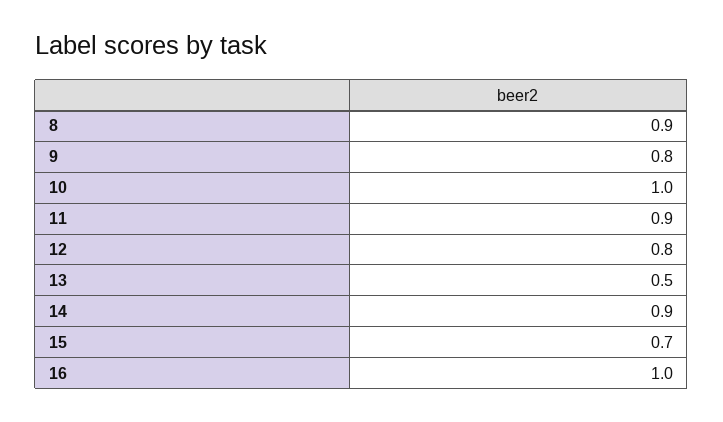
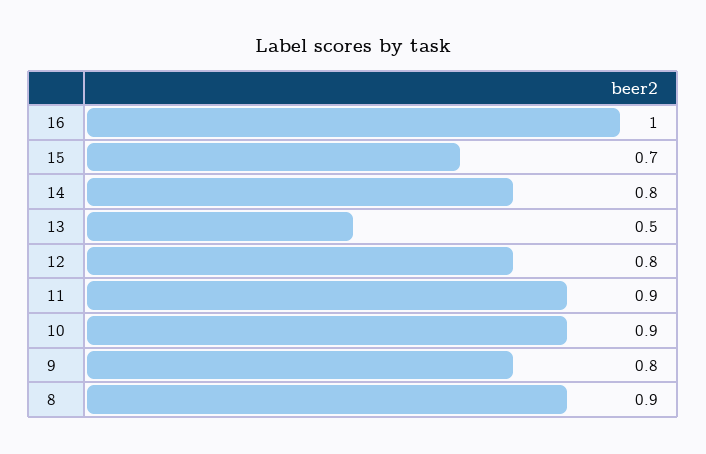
10: 1 -> 0.9
14: 0.9 -> 0.8

